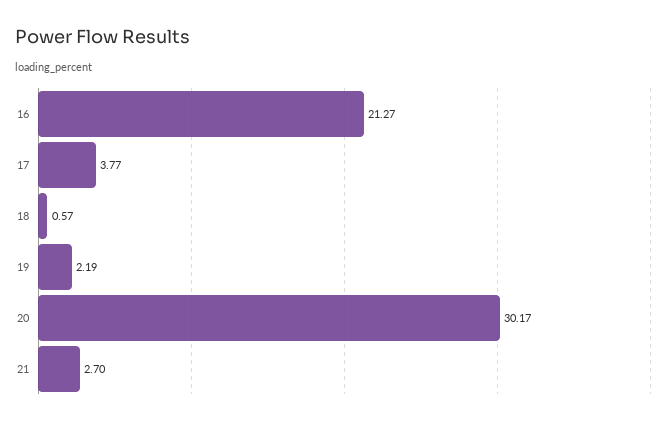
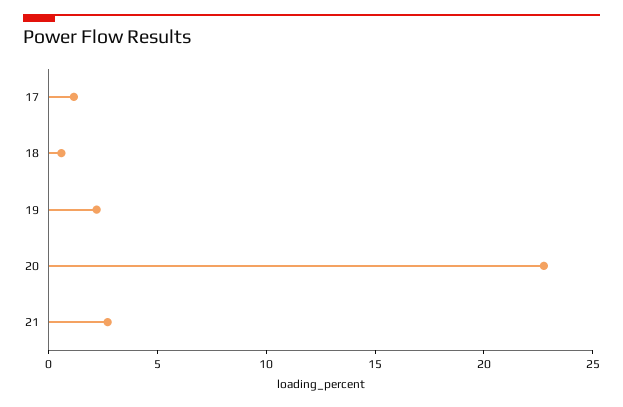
16: 21.27 -> none
17: 3.77 -> 1
20: 30.17 -> 23

